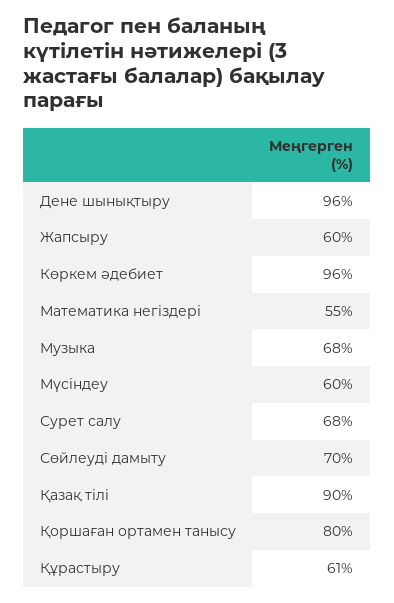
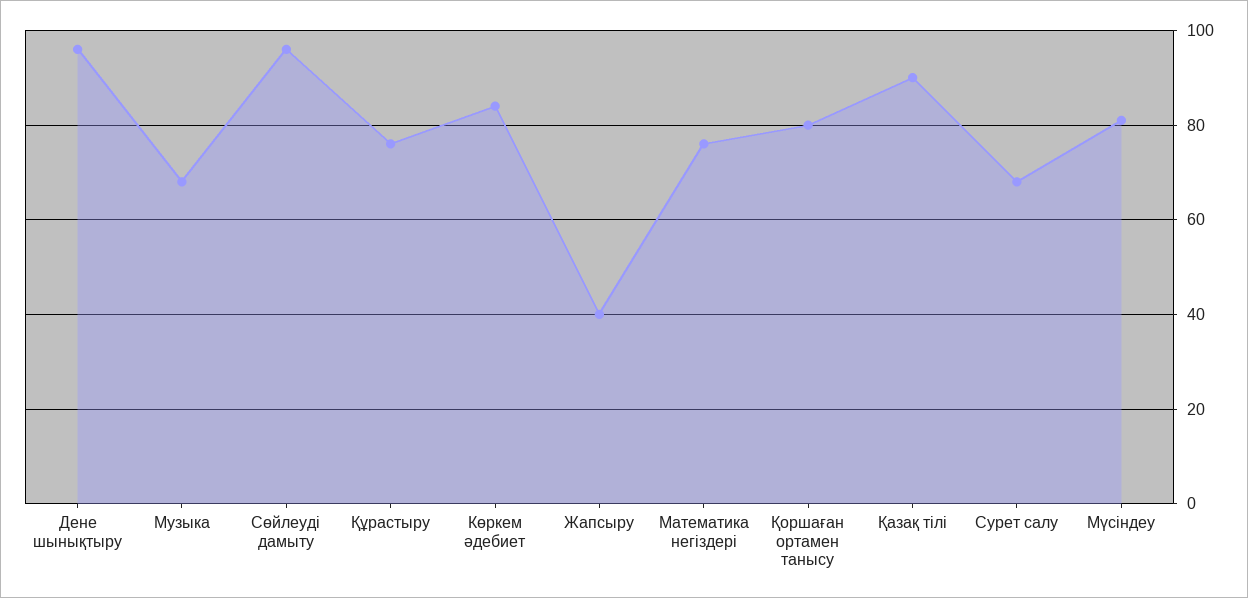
Жапсыру: 60 -> 40
Көркем әдебиет: 96 -> 85
Математика негіздері: 55 -> 75
Мүсіндеу: 60 -> 80
Сөйлеуді дамыту: 70 -> 95
Құрастыру: 61 -> 75

